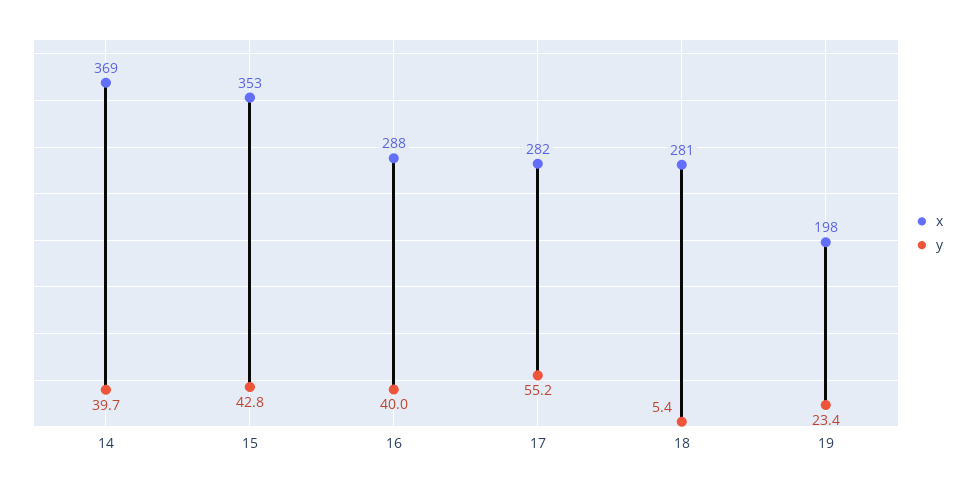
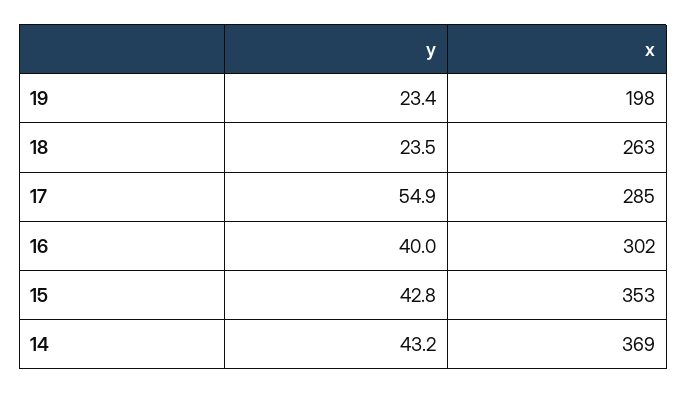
y, 14: 39.7 -> 43.2
x, 16: 288 -> 302
x, 17: 282 -> 285
y, 17: 55.2 -> 54.9
x, 18: 281 -> 263
y, 18: 5.4 -> 23.5

